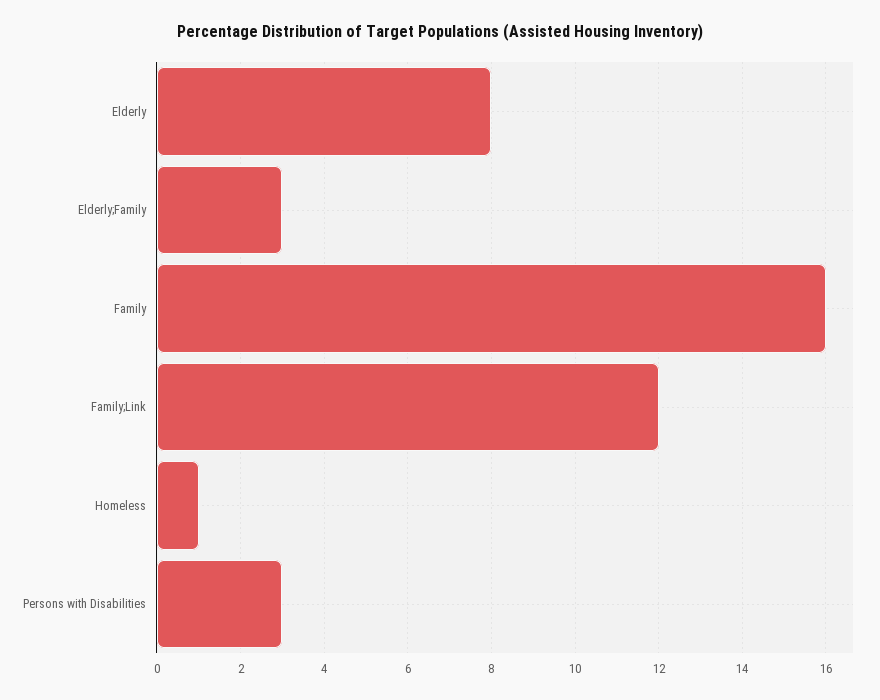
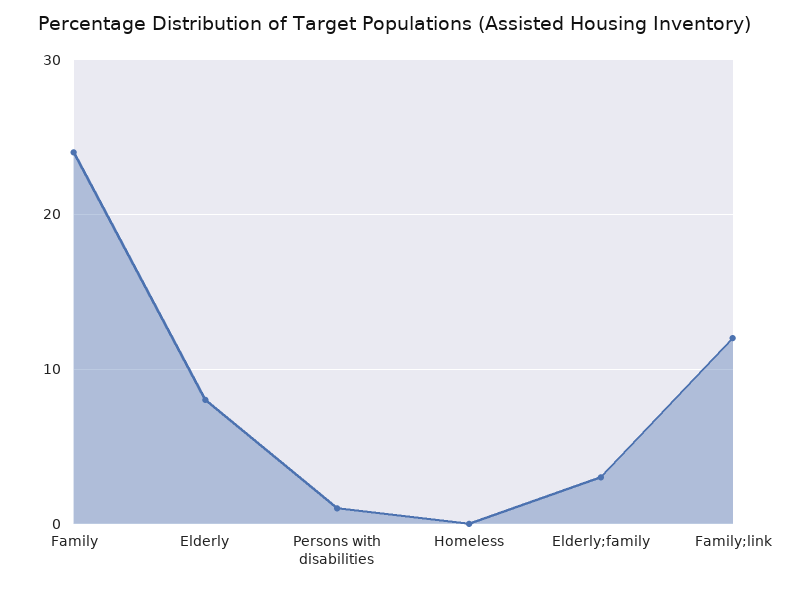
Family: 16 -> 24
Homeless: 1 -> 0
Persons with Disabilities: 3 -> 1

